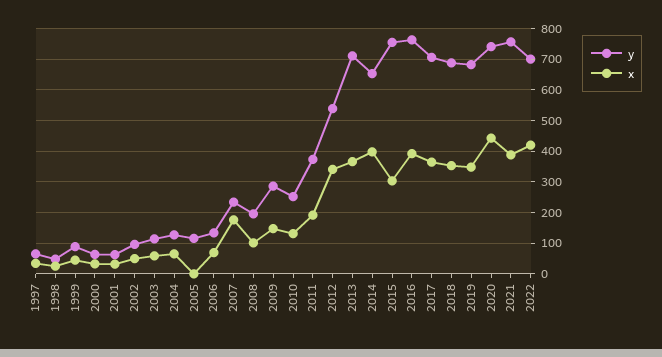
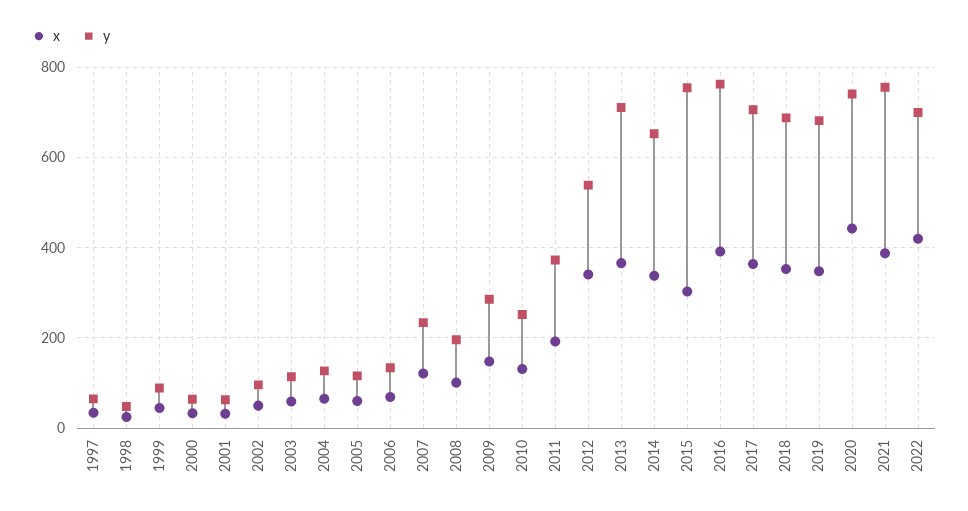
x, 2005: 0 -> 60
x, 2007: 180 -> 120
x, 2014: 400 -> 340

